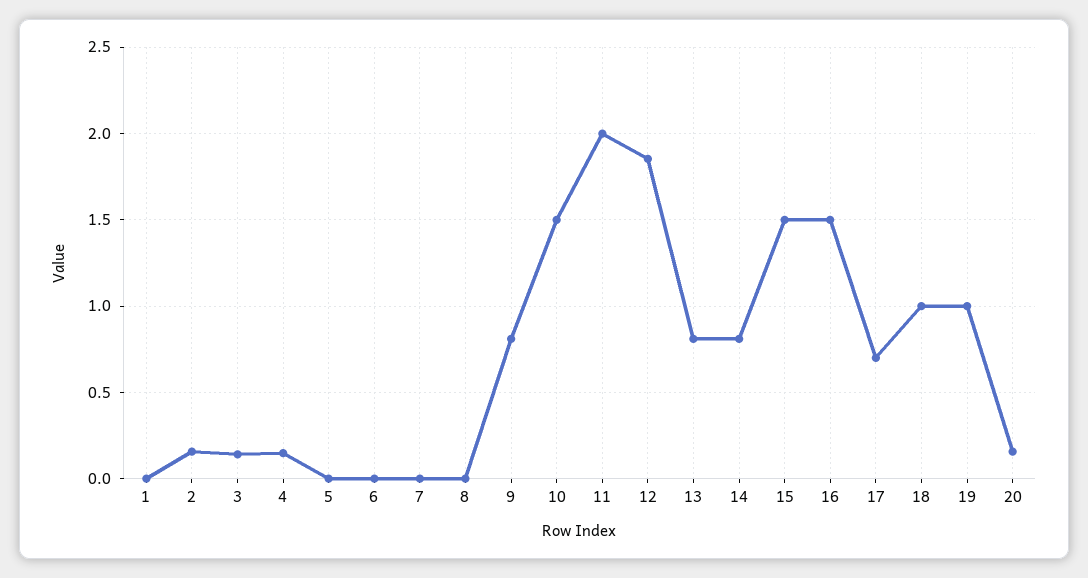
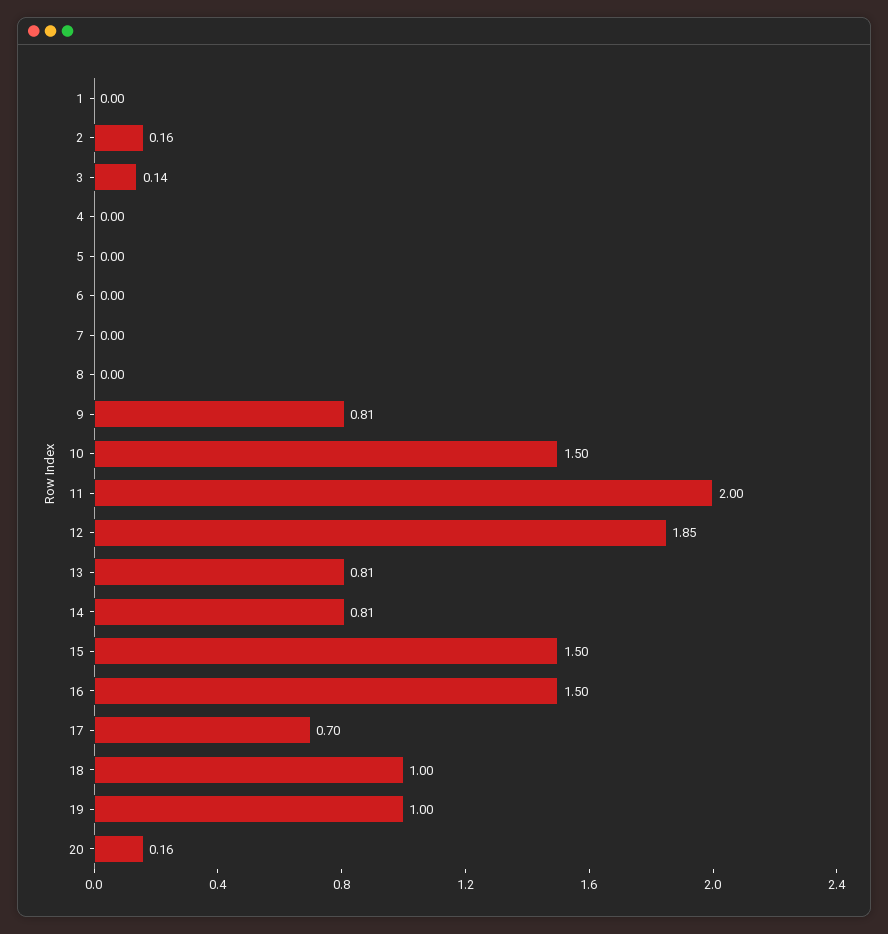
4: 0.15 -> 0

